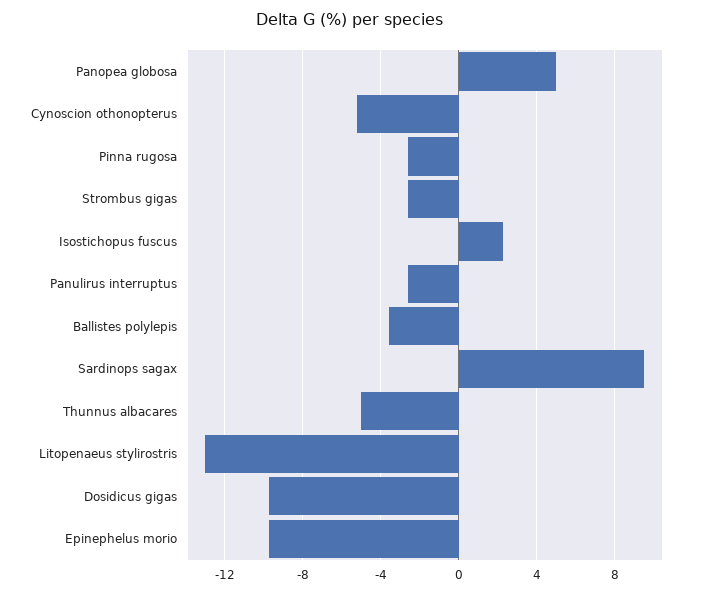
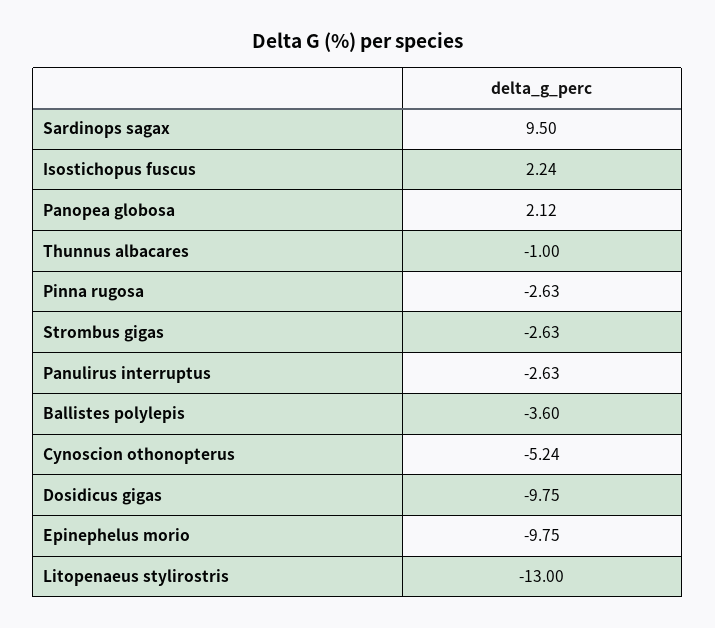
Panopea globosa: 5 -> 2.12
Thunnus albacares: -5 -> -1

